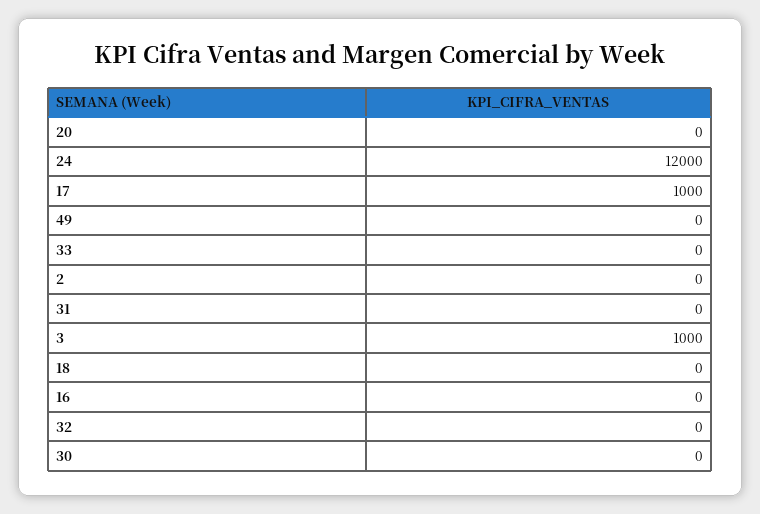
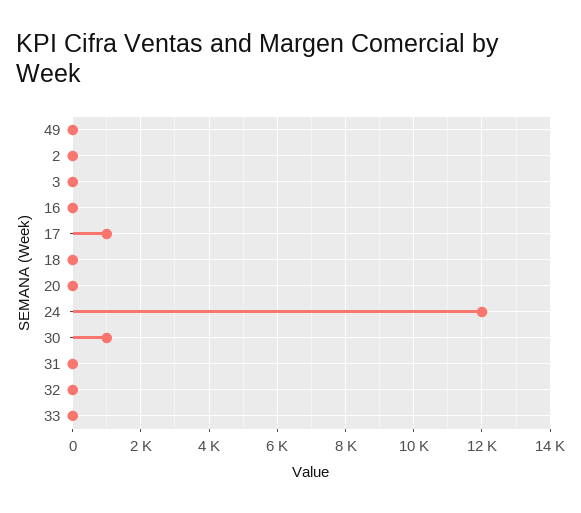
3: 1000 -> 0
30: 0 -> 1000

